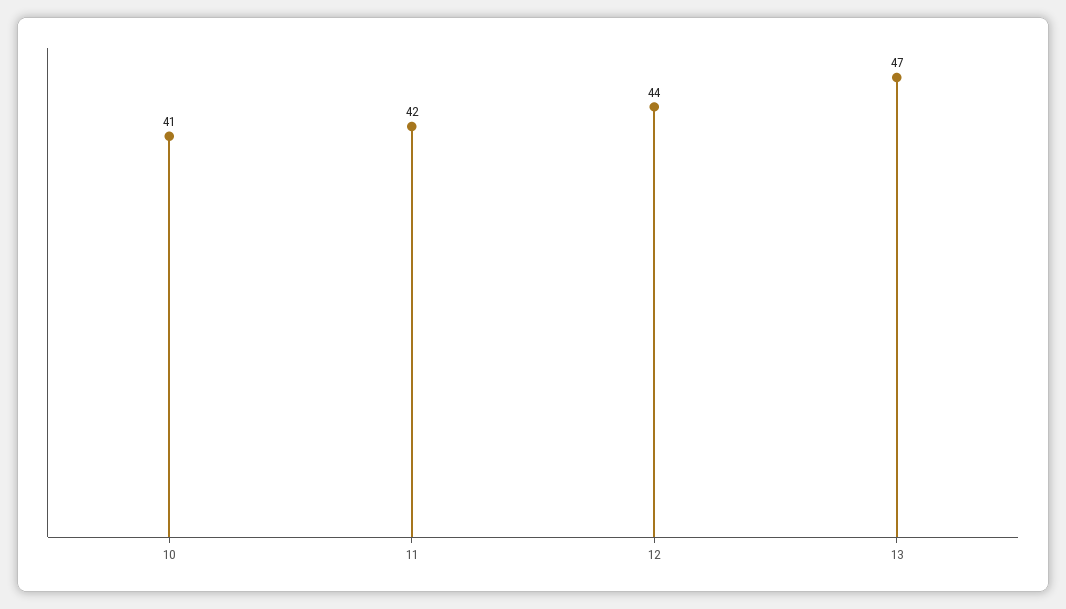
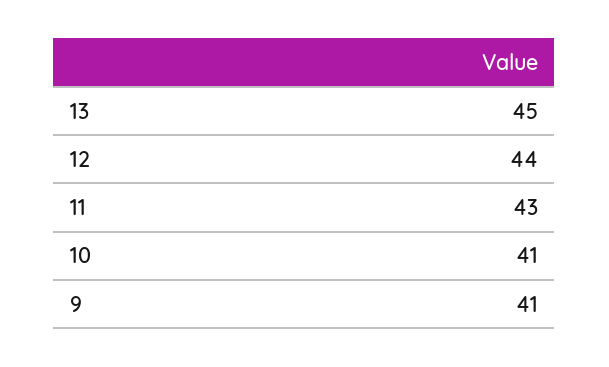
11: 42 -> 43
13: 47 -> 45
9: none -> 41

